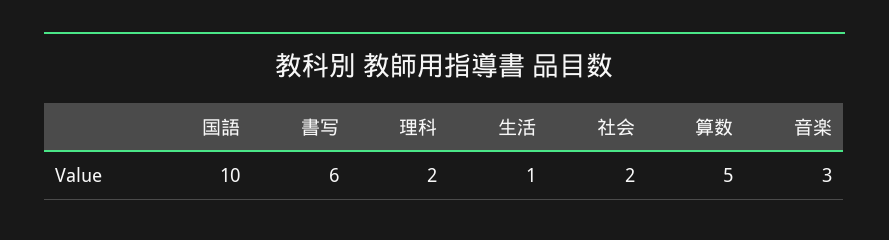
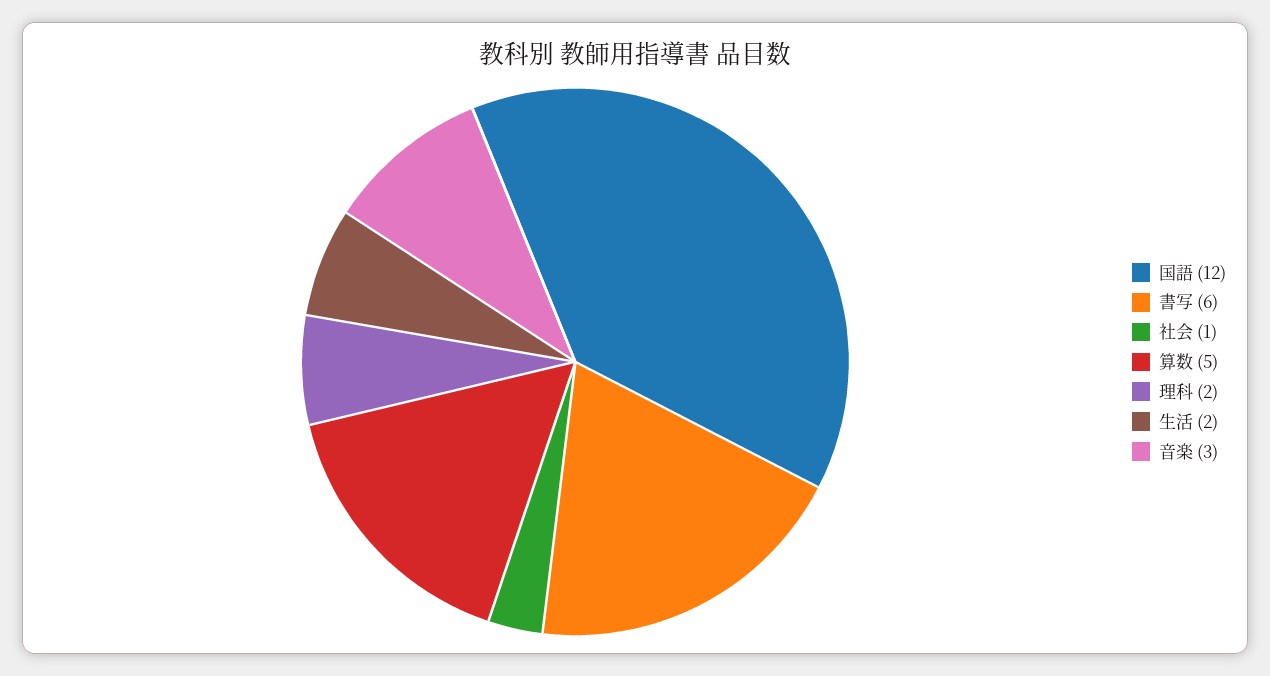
国語: 10 -> 12
生活: 1 -> 2
社会: 2 -> 1

